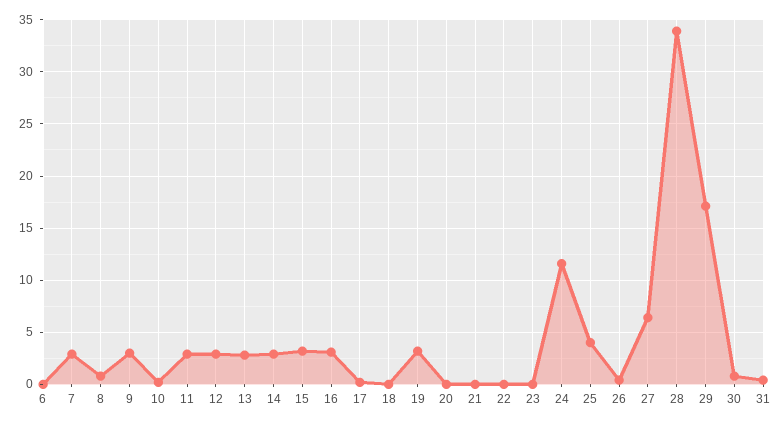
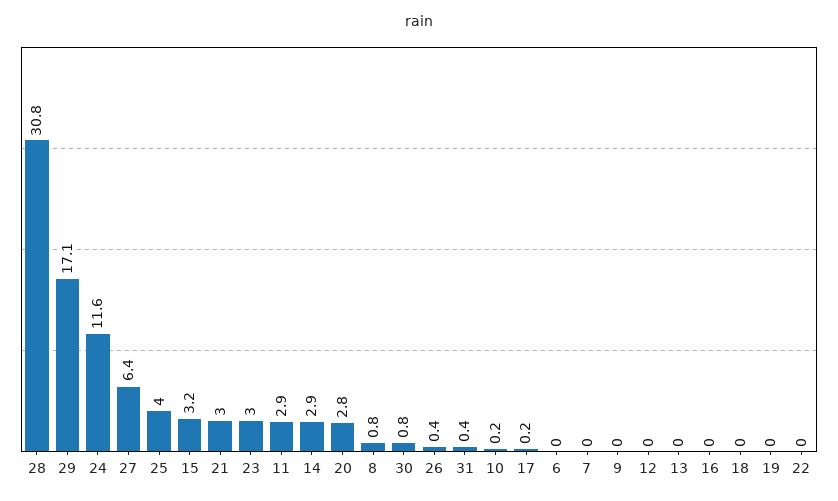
7: 3 -> 0
9: 3 -> 0
12: 3 -> 0
13: 3 -> 0
16: 3 -> 0
19: 3 -> 0
20: 0 -> 2.8
21: 0 -> 3
23: 0 -> 3
28: 34 -> 30.8

